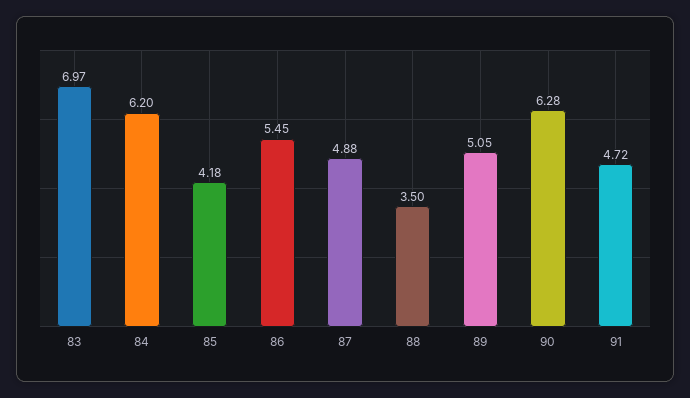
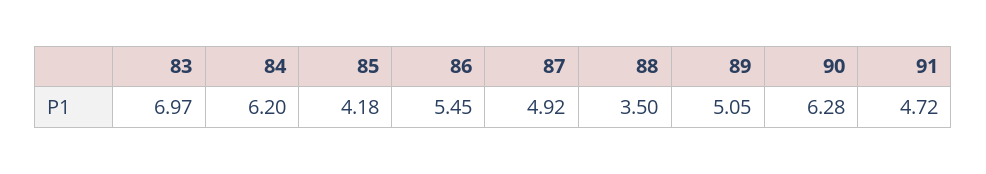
87: 4.88 -> 4.92

